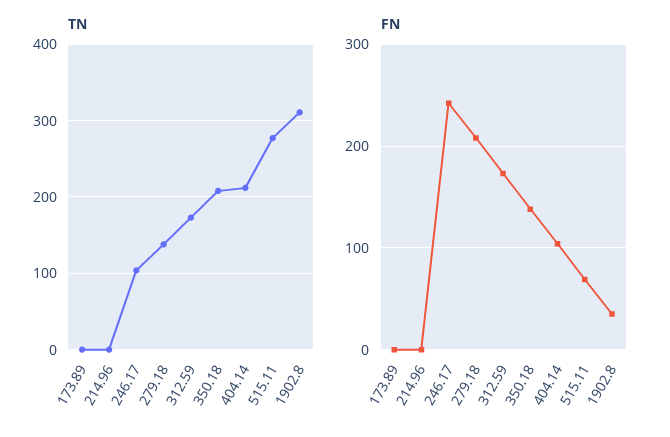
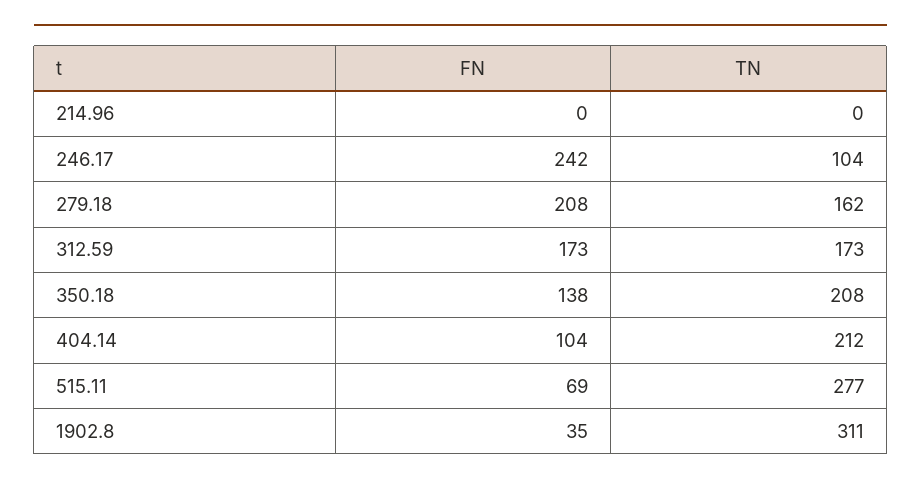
TN, 173.89: 0 -> none
TN, 279.18: 140 -> 162
FN, 173.89: 0 -> none

